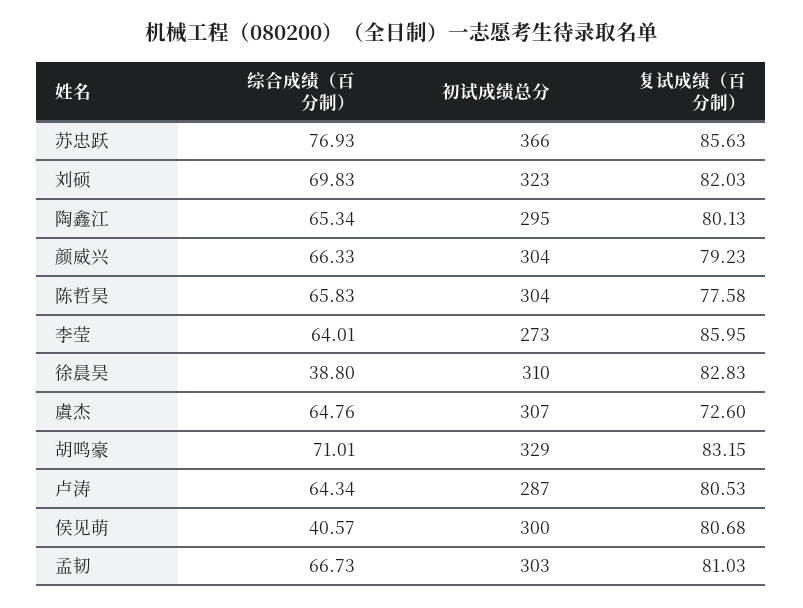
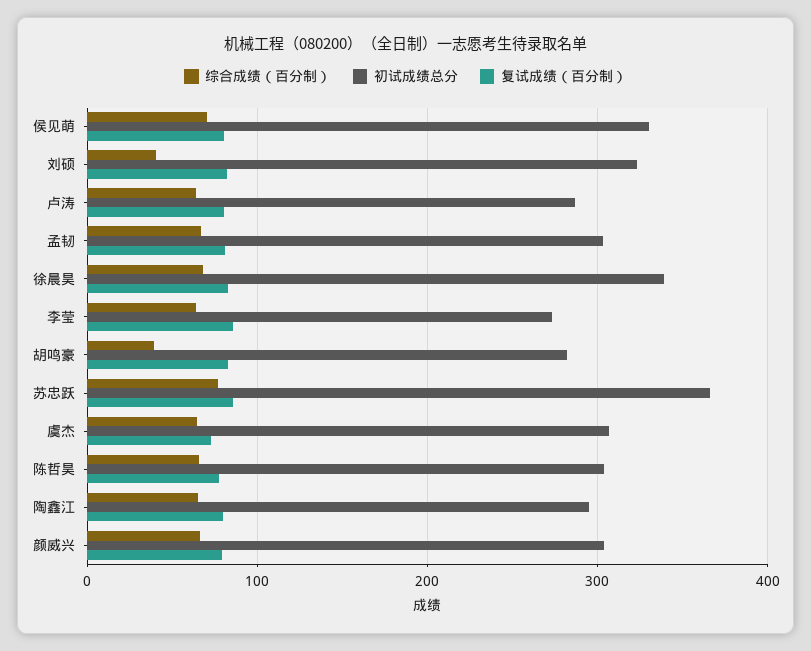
综合成绩（百分制）, 刘硕: 69.83 -> 40
综合成绩（百分制）, 徐晨昊: 38.8 -> 70
初试成绩总分, 徐晨昊: 310 -> 340
综合成绩（百分制）, 胡鸣豪: 71.01 -> 40
初试成绩总分, 胡鸣豪: 329 -> 280
综合成绩（百分制）, 侯见萌: 40.57 -> 70
初试成绩总分, 侯见萌: 300 -> 330

